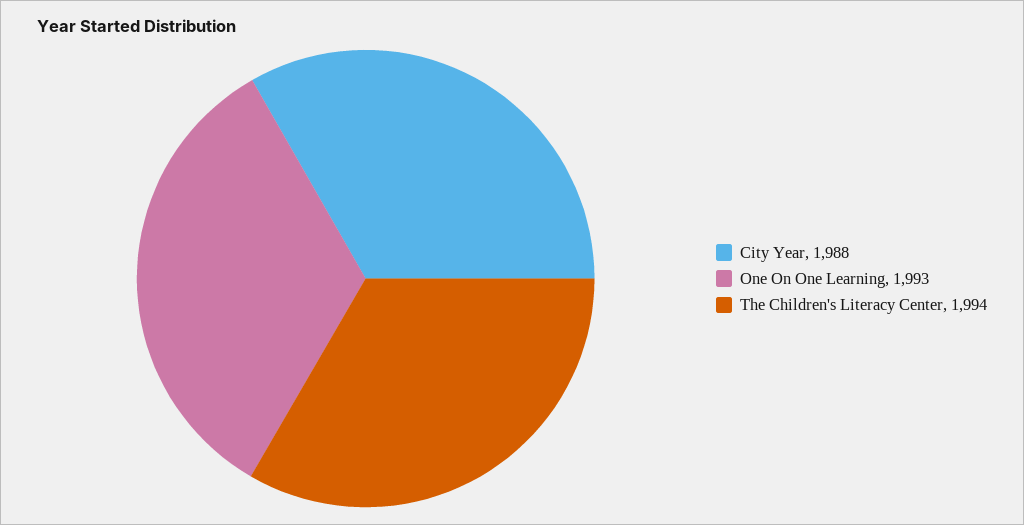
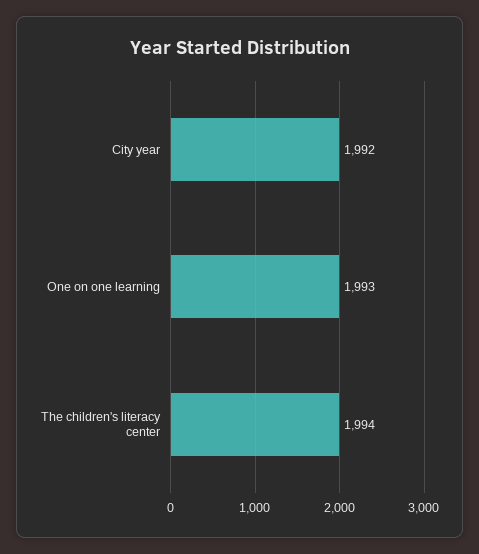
City Year: 1988 -> 1992

